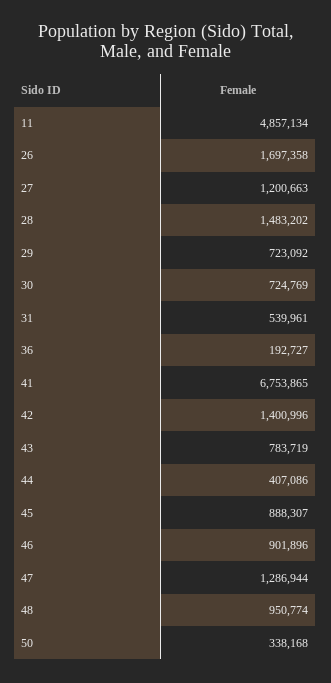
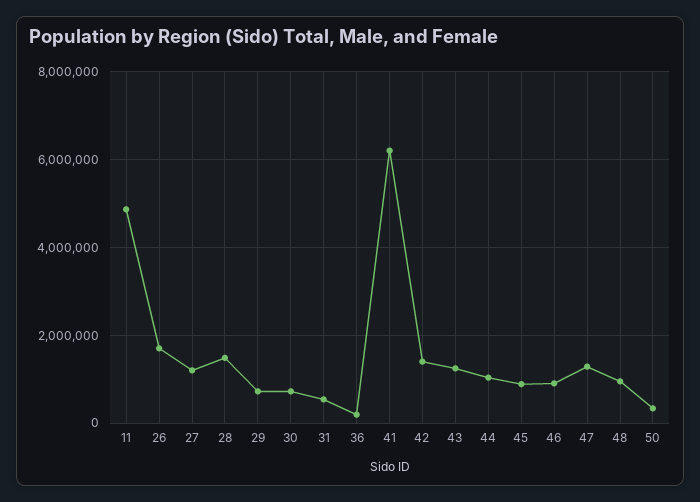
41: 6753865 -> 6200000
43: 783719 -> 1200000
44: 407086 -> 1000000

